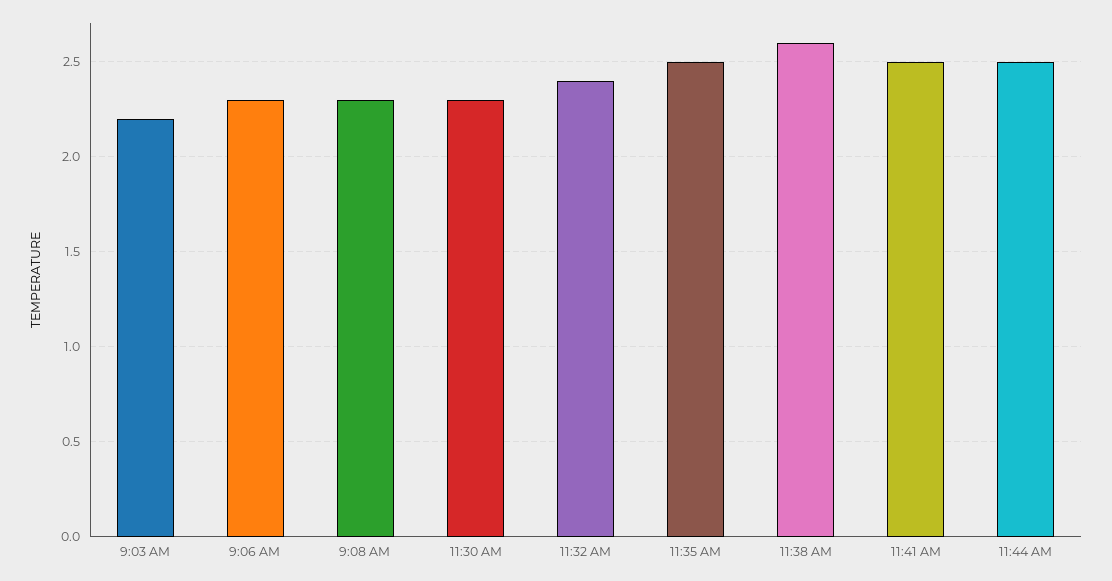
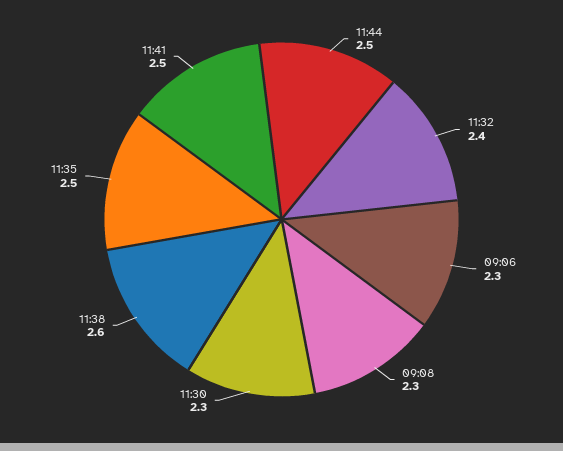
9:03 AM: 2.2 -> none

